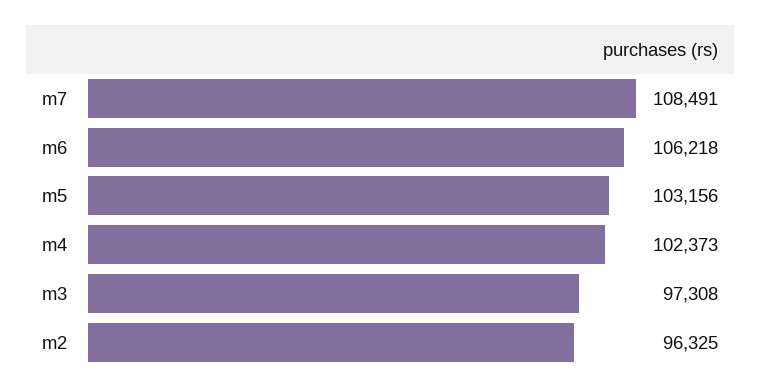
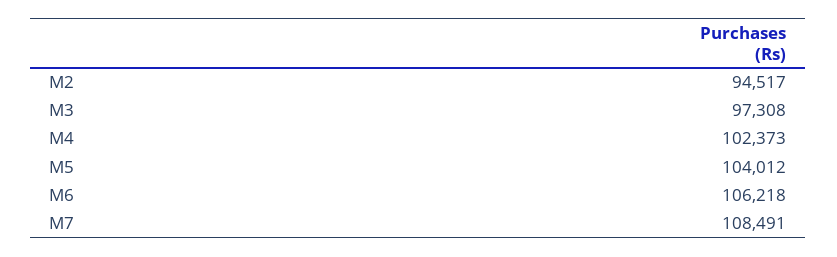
m5: 103156 -> 104012
m2: 96325 -> 94517

